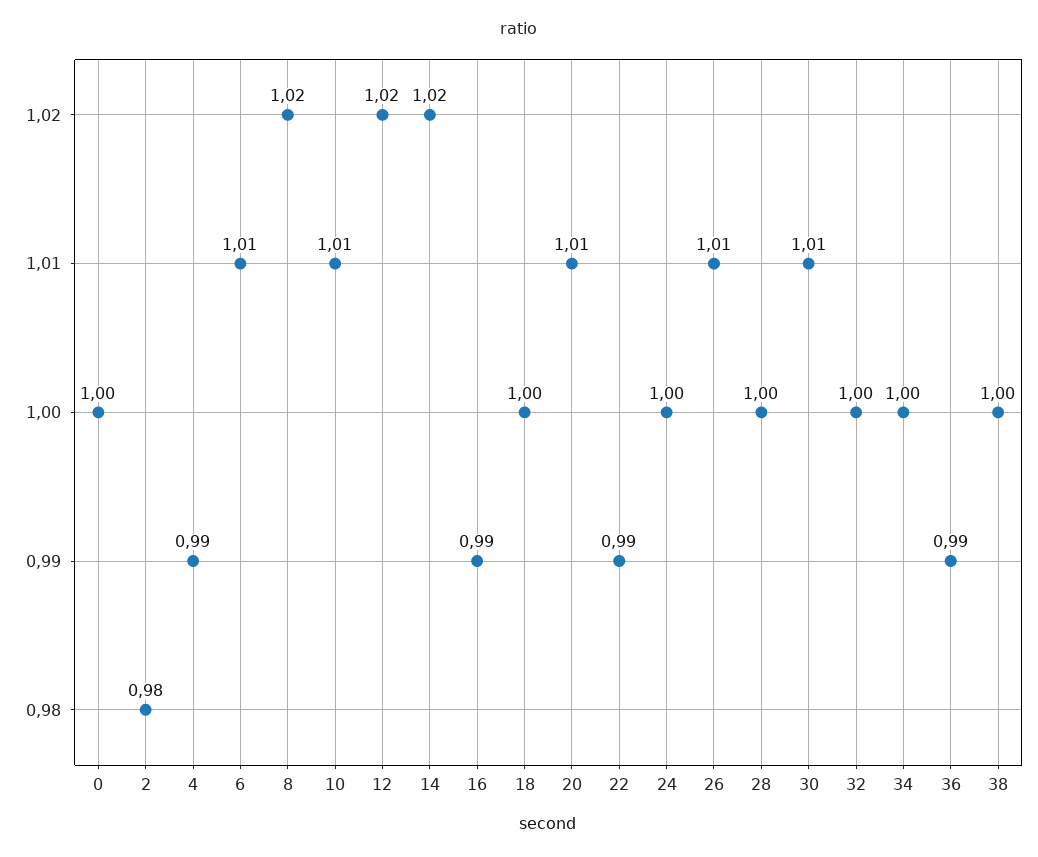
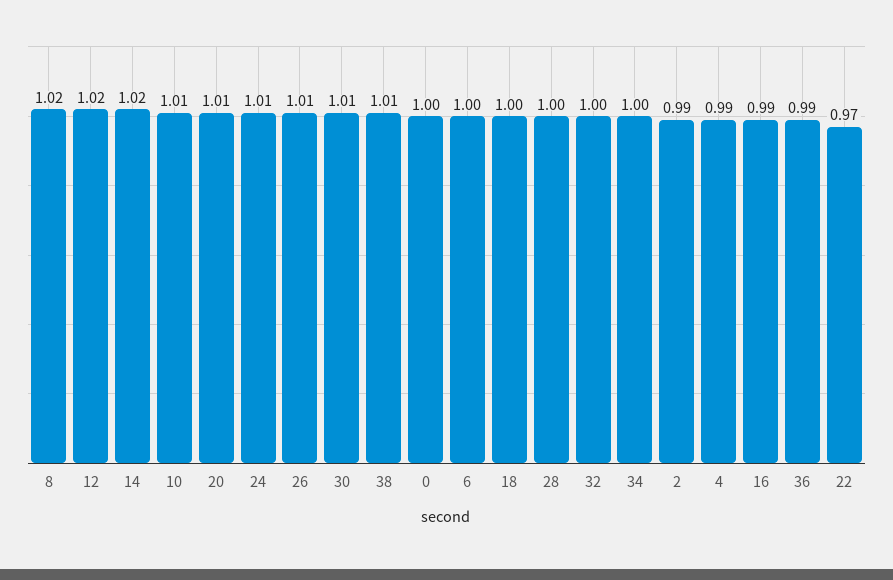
2: 0.98 -> 0.99
6: 1.01 -> 1
22: 0.99 -> 0.97
24: 1 -> 1.01
38: 1 -> 1.01

